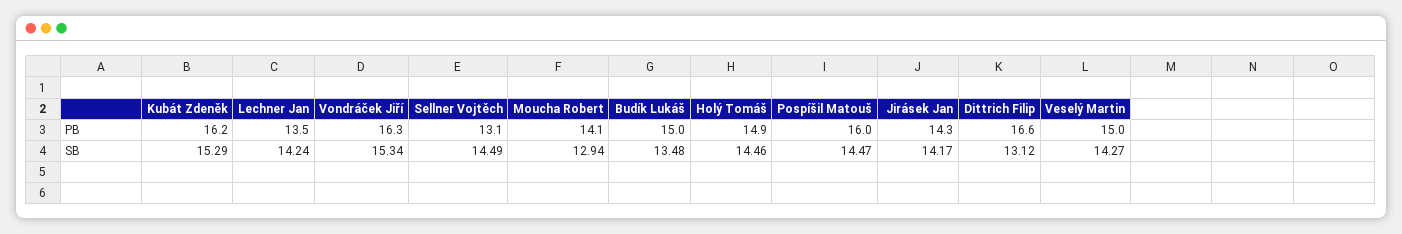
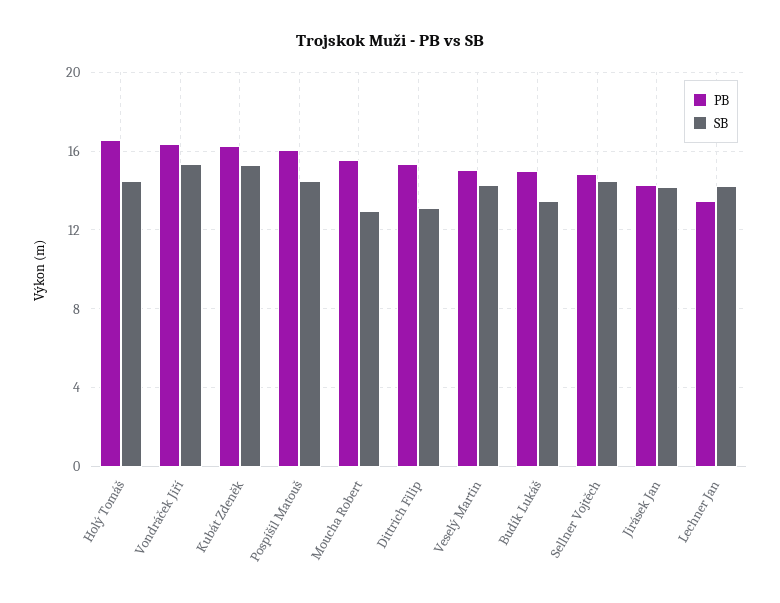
PB, Sellner Vojtěch: 13.1 -> 15
PB, Moucha Robert: 14.1 -> 15.5
PB, Holý Tomáš: 14.9 -> 16.5
PB, Dittrich Filip: 16.6 -> 15.5

